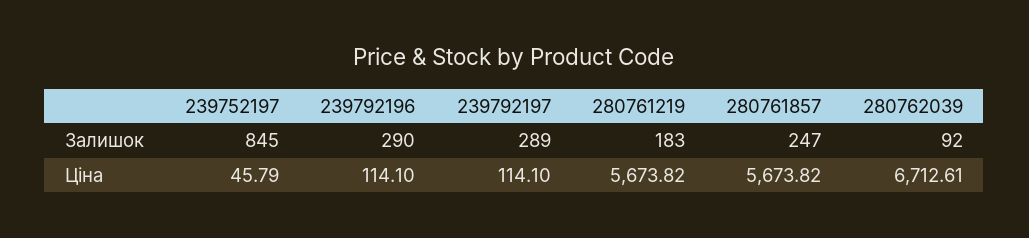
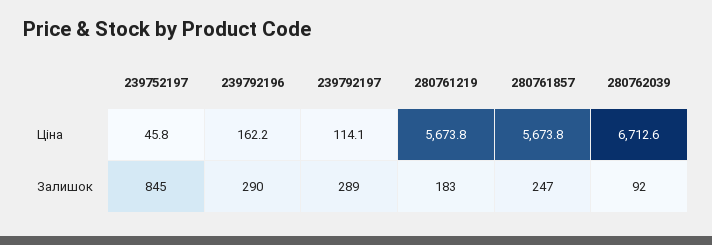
239792196, Ціна: 114.1 -> 162.2

